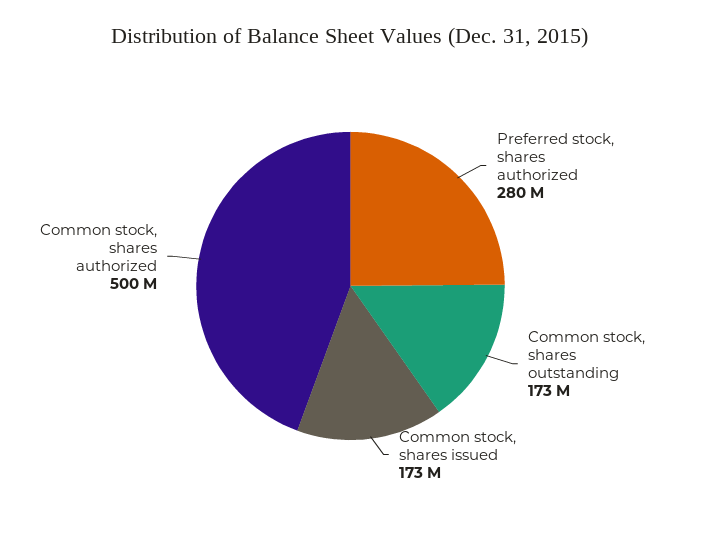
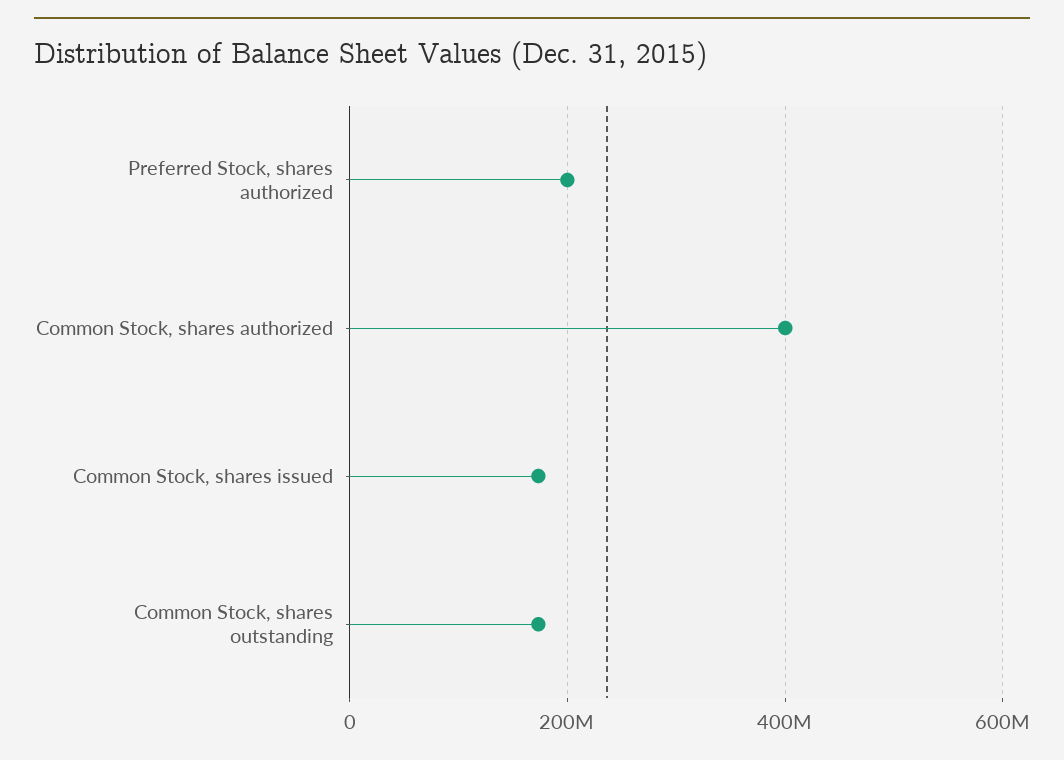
Preferred stock, shares authorized: 280000000 -> 200000000
Common stock, shares authorized: 500000000 -> 400000000

